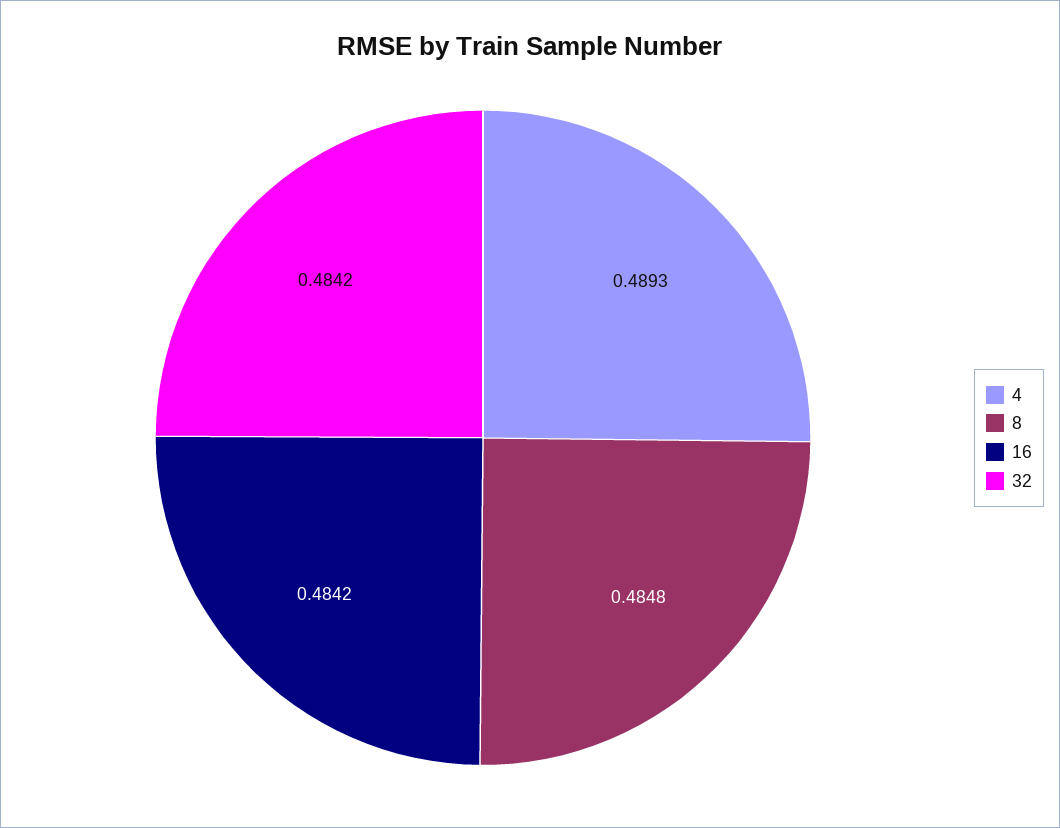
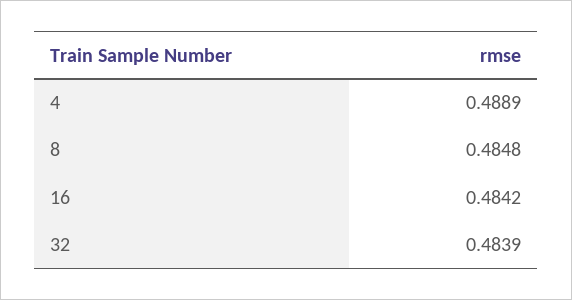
4: 0.4893 -> 0.4889
32: 0.4842 -> 0.4839

